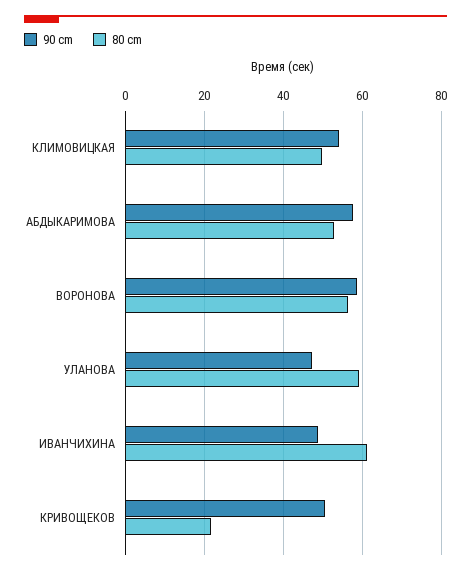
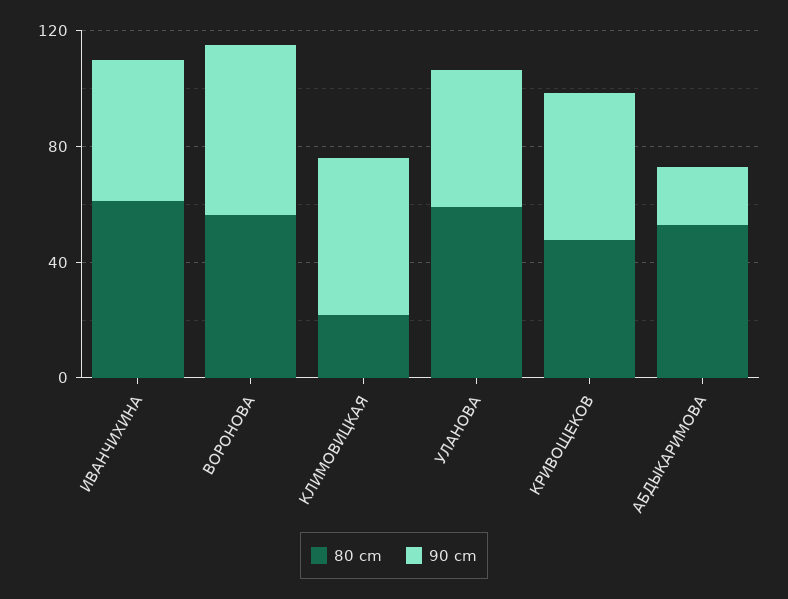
80 cm, КЛИМОВИЦКАЯ: 50 -> 20
90 cm, АБДЫКАРИМОВА: 58 -> 20
80 cm, КРИВОЩЕКОВ: 22 -> 50

